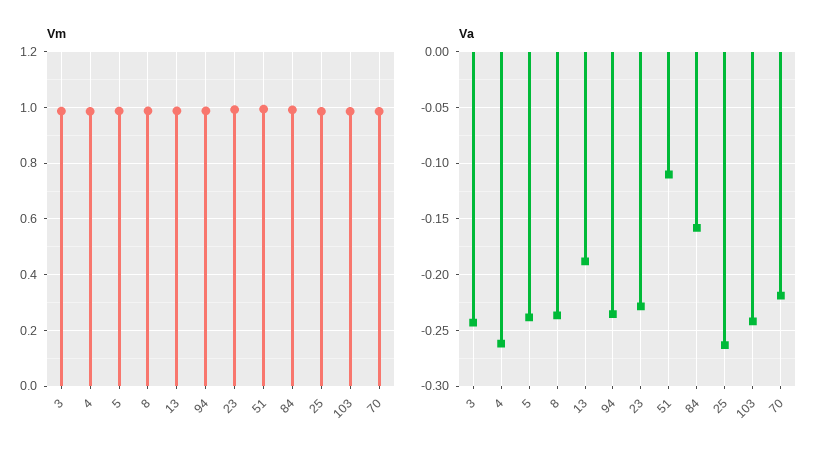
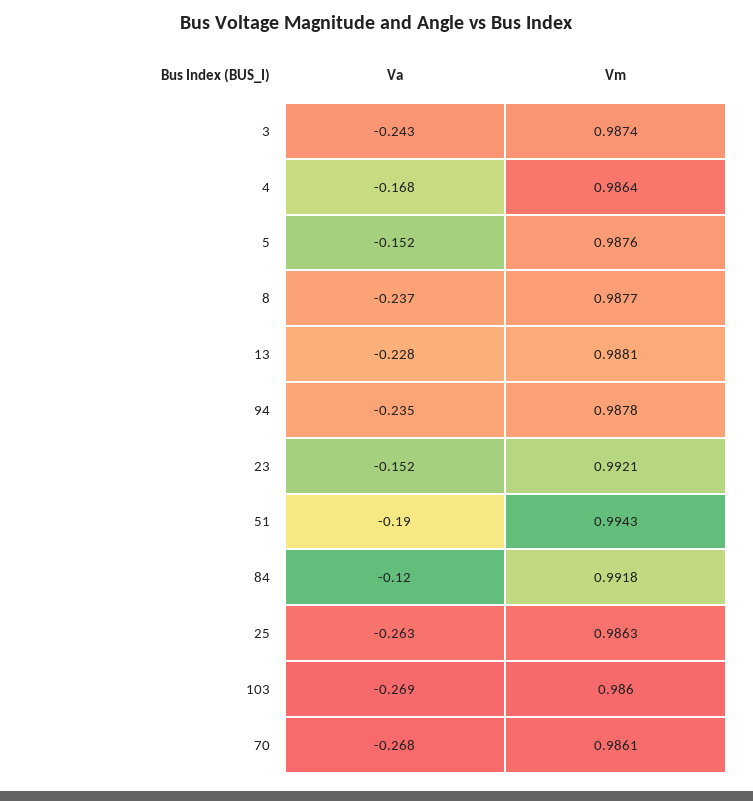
Va, 4: -0.26 -> -0.168
Va, 5: -0.24 -> -0.152
Va, 13: -0.19 -> -0.228
Va, 23: -0.23 -> -0.152
Va, 51: -0.11 -> -0.19
Va, 84: -0.16 -> -0.12
Va, 103: -0.24 -> -0.269
Va, 70: -0.22 -> -0.268

